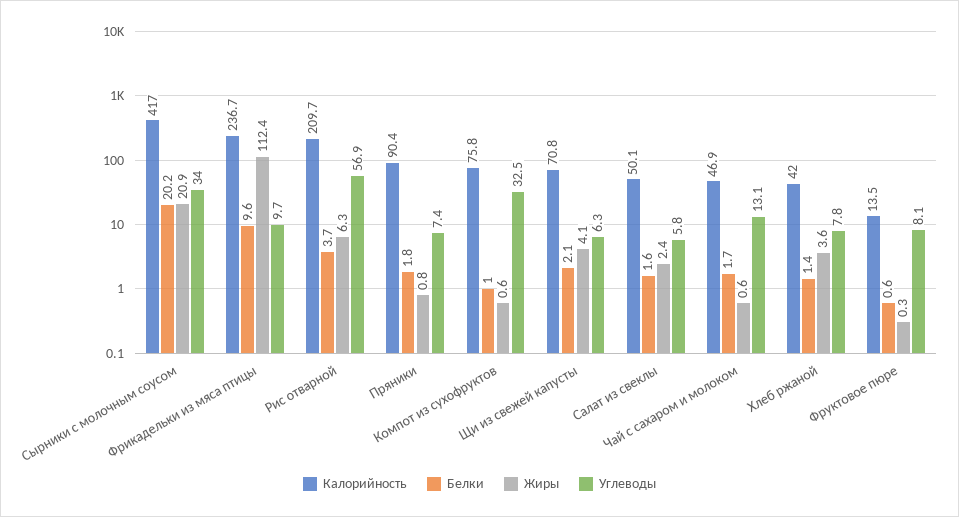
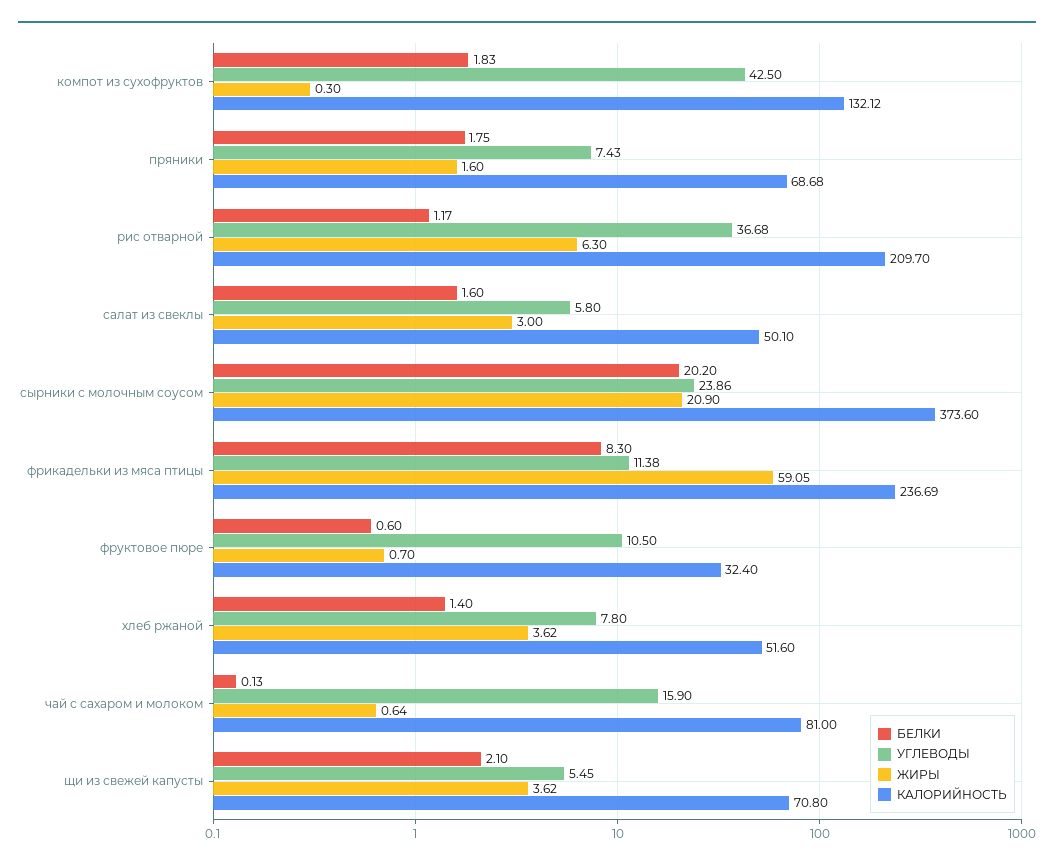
Калорийность, Сырники с молочным соусом: 417 -> 373.6
Углеводы, Сырники с молочным соусом: 34 -> 23.86
Белки, Фрикадельки из мяса птицы: 9.6 -> 8.3
Жиры, Фрикадельки из мяса птицы: 112.4 -> 59.05
Углеводы, Фрикадельки из мяса птицы: 9.7 -> 11.38
Белки, Рис отварной: 3.7 -> 1.17
Углеводы, Рис отварной: 56.9 -> 36.68
Калорийность, Пряники: 90.4 -> 68.68
Жиры, Пряники: 0.8 -> 1.6
Калорийность, Компот из сухофруктов: 75.8 -> 132.12
Белки, Компот из сухофруктов: 1 -> 1.83
Жиры, Компот из сухофруктов: 0.6 -> 0.3
Углеводы, Компот из сухофруктов: 32.5 -> 42.5
Жиры, Щи из свежей капусты: 4.1 -> 3.62
Углеводы, Щи из свежей капусты: 6.3 -> 5.45
Жиры, Салат из свеклы: 2.4 -> 3
Калорийность, Чай с сахаром и молоком: 46.9 -> 81
Белки, Чай с сахаром и молоком: 1.7 -> 0.13
Углеводы, Чай с сахаром и молоком: 13.1 -> 15.9
Калорийность, Хлеб ржаной: 42 -> 51.6
Калорийность, Фруктовое пюре: 13.5 -> 32.4
Жиры, Фруктовое пюре: 0.3 -> 0.7
Углеводы, Фруктовое пюре: 8.1 -> 10.5

